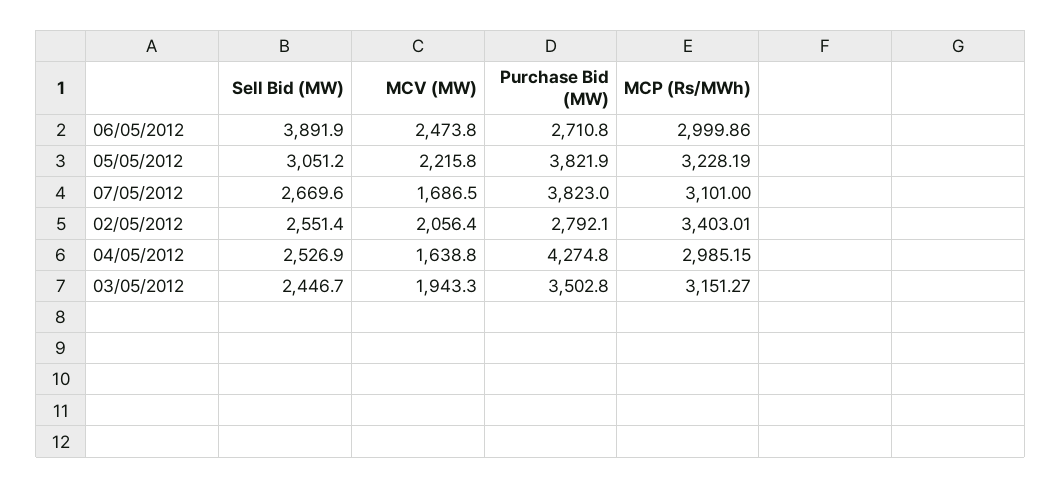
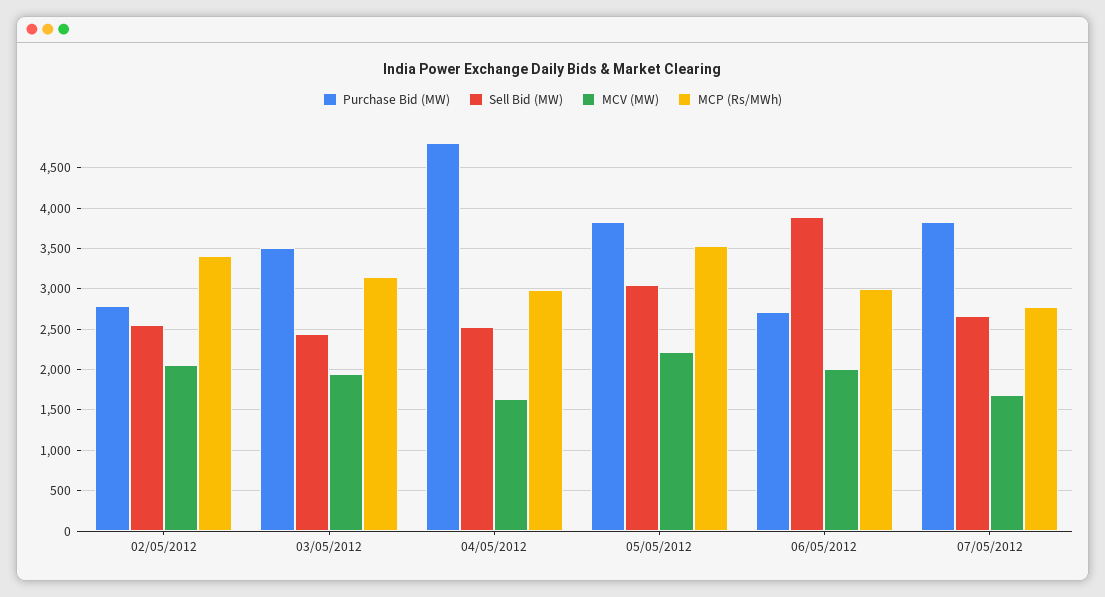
MCV (MW), 06/05/2012: 2473.8 -> 2000
MCP (Rs/MWh), 05/05/2012: 3228.19 -> 3500
MCP (Rs/MWh), 07/05/2012: 3101 -> 2800
Purchase Bid (MW), 04/05/2012: 4274.8 -> 4800

